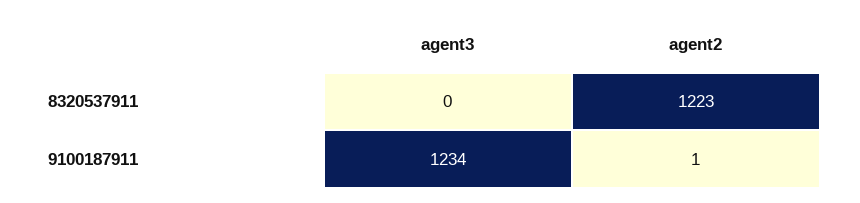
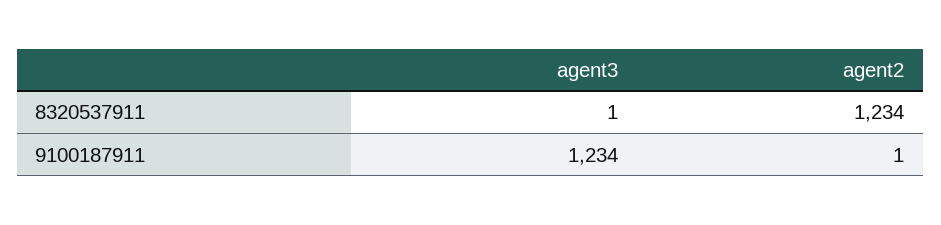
agent3, 8320537911: 0 -> 1
agent2, 8320537911: 1223 -> 1234

